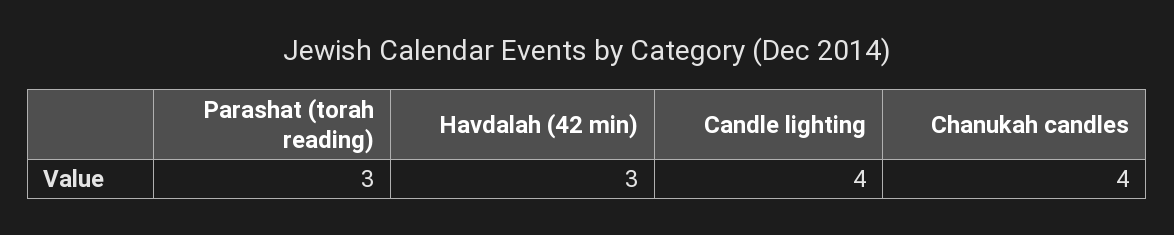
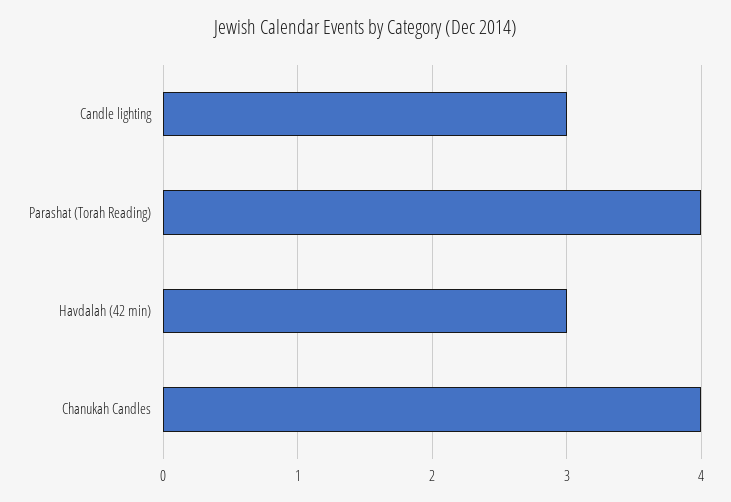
Parashat (torah reading): 3 -> 4
Candle lighting: 4 -> 3

